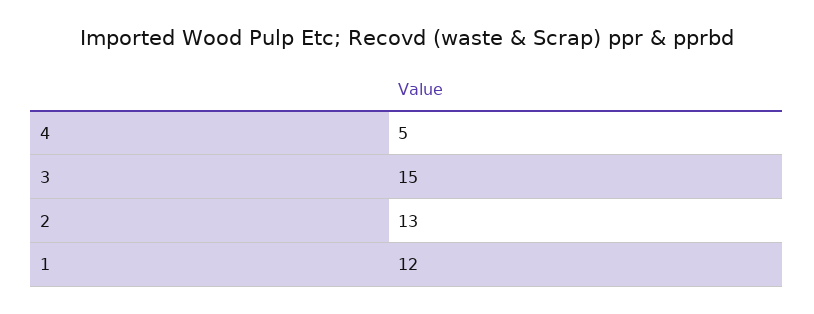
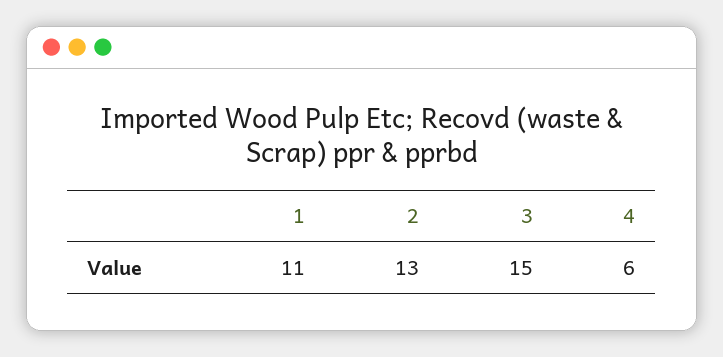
4: 5 -> 6
1: 12 -> 11

